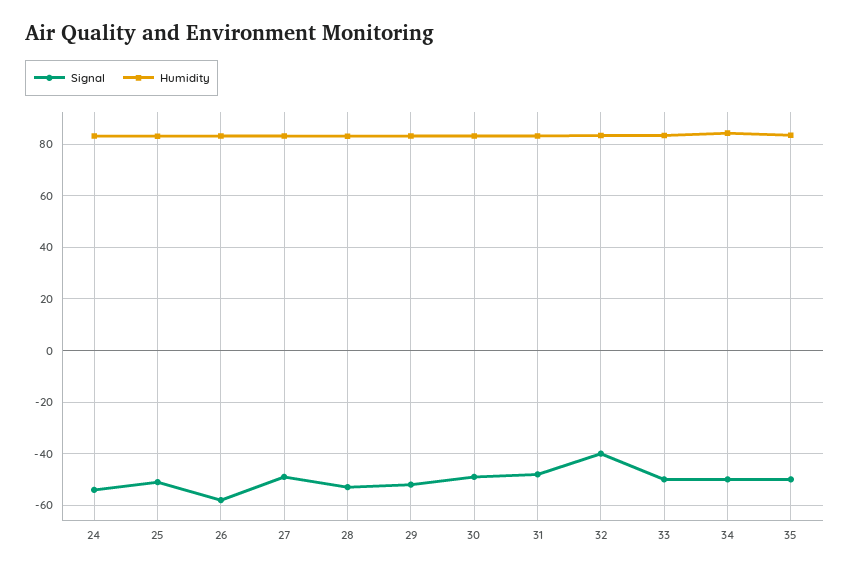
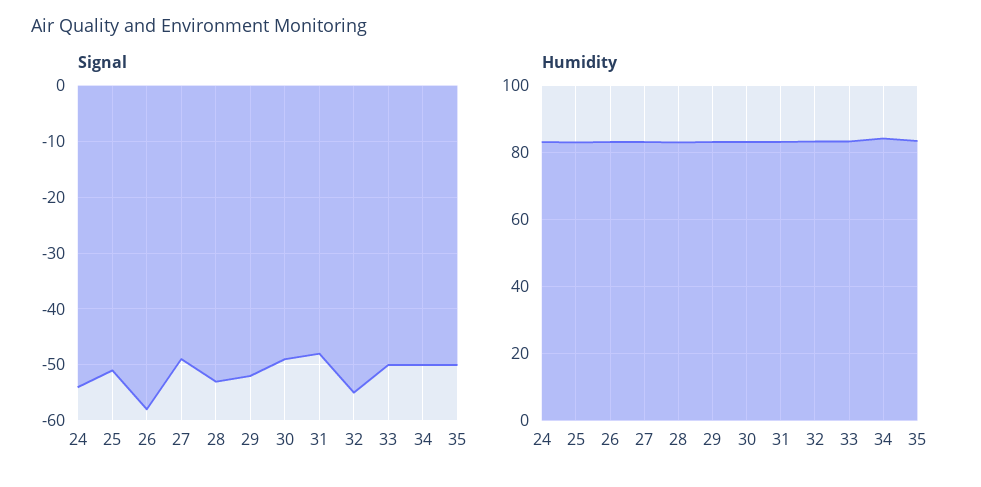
Signal, 32: -40 -> -55

